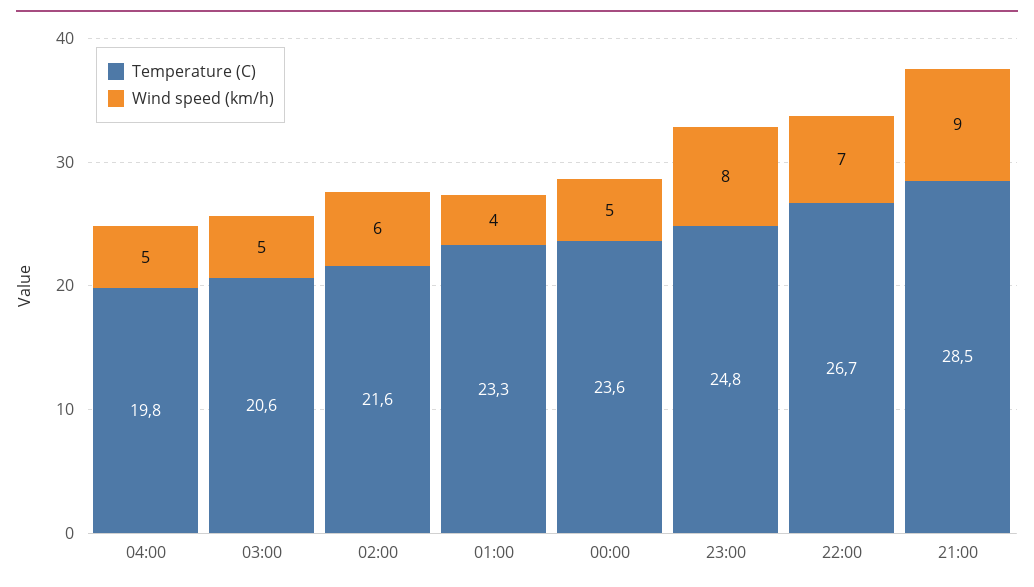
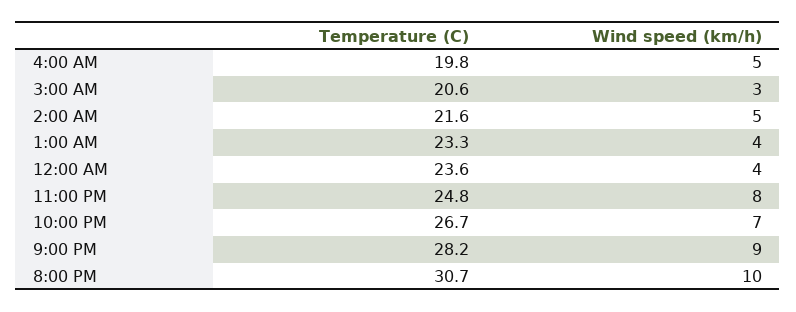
Wind speed (km/h), 03:00: 5 -> 3
Wind speed (km/h), 02:00: 6 -> 5
Wind speed (km/h), 00:00: 5 -> 4
Temperature (C), 21:00: 28.5 -> 28.2
Temperature (C), 8:00 PM: none -> 30.7
Wind speed (km/h), 8:00 PM: none -> 10

